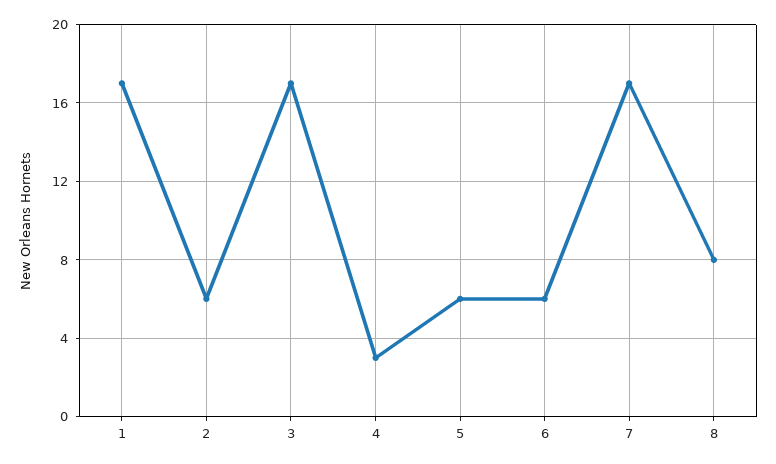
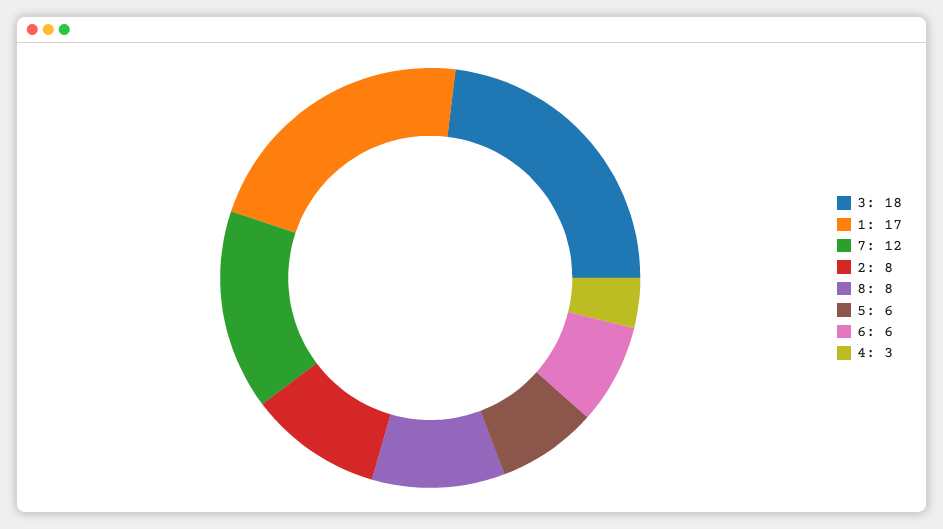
2: 6 -> 8
3: 17 -> 18
7: 17 -> 12

